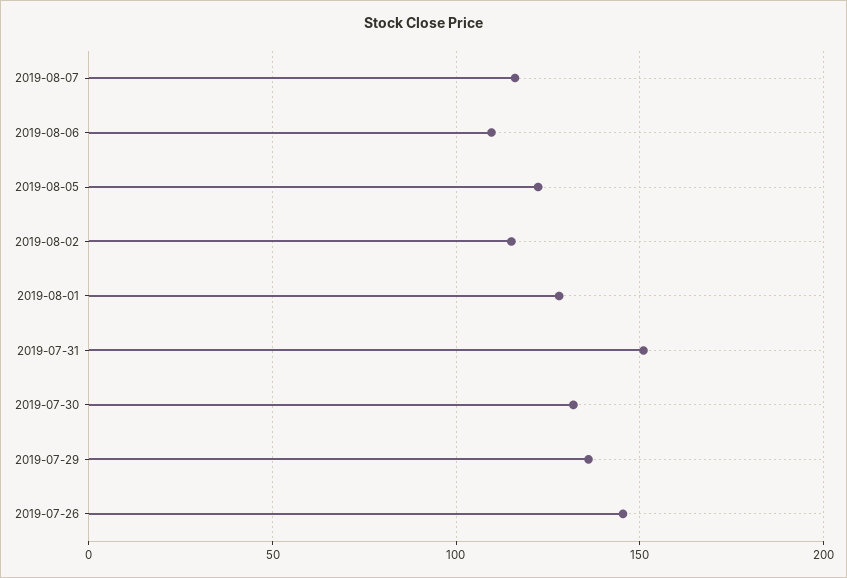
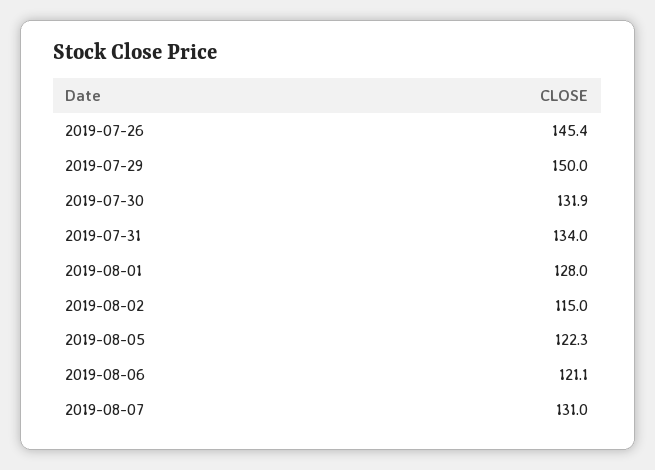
2019-08-07: 115 -> 131
2019-08-06: 110 -> 121.1
2019-07-31: 150 -> 134
2019-07-29: 135 -> 150

